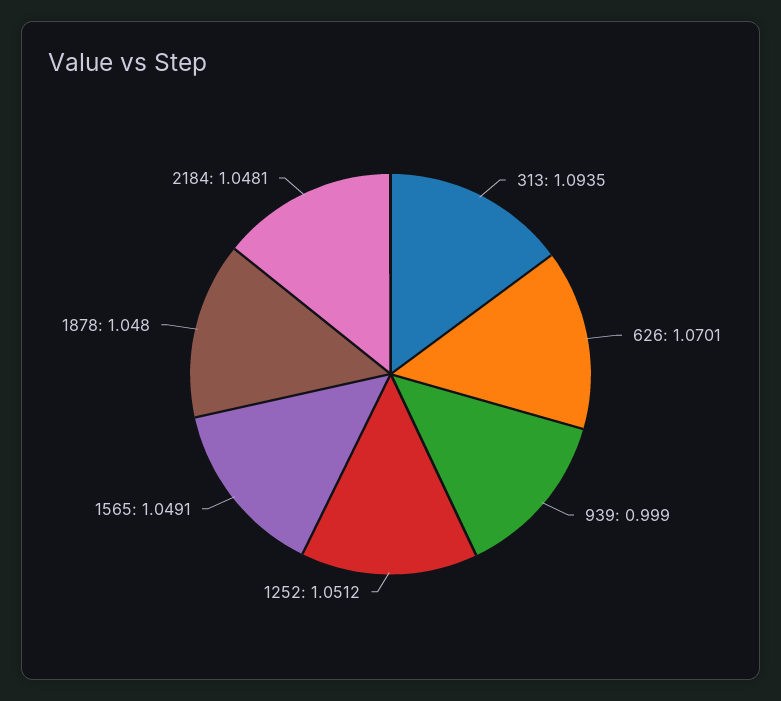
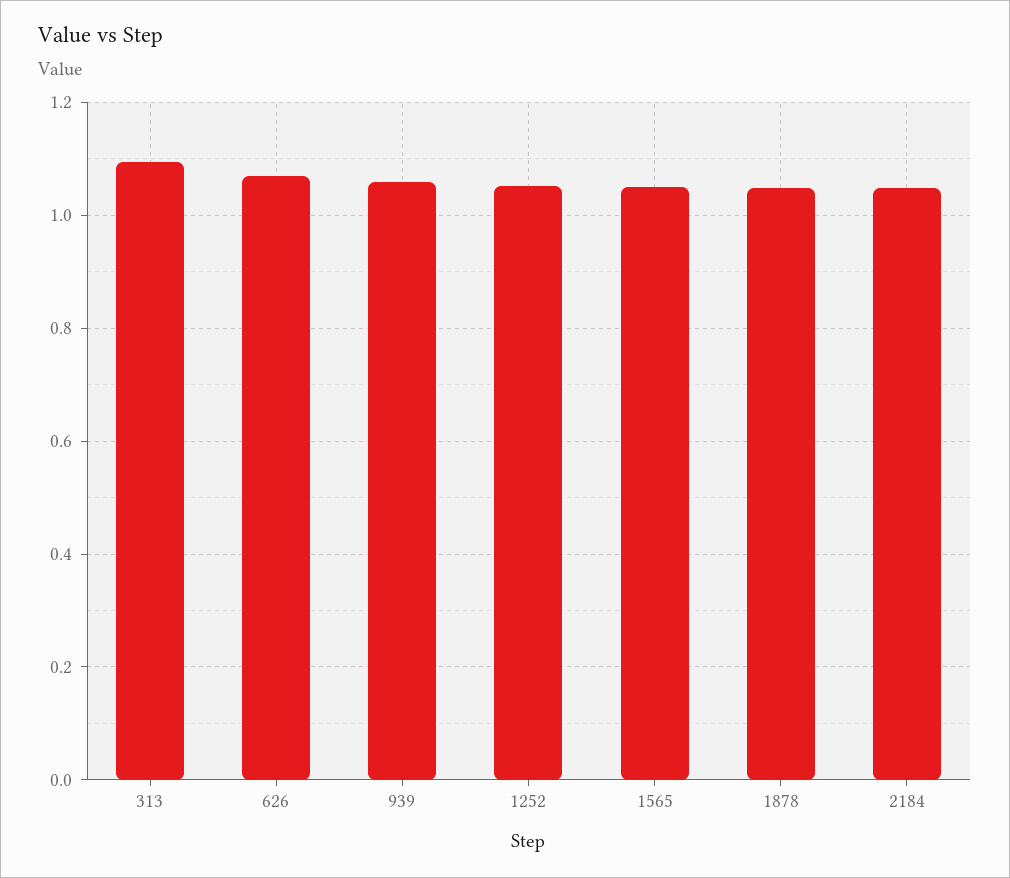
939: 0.999 -> 1.06

